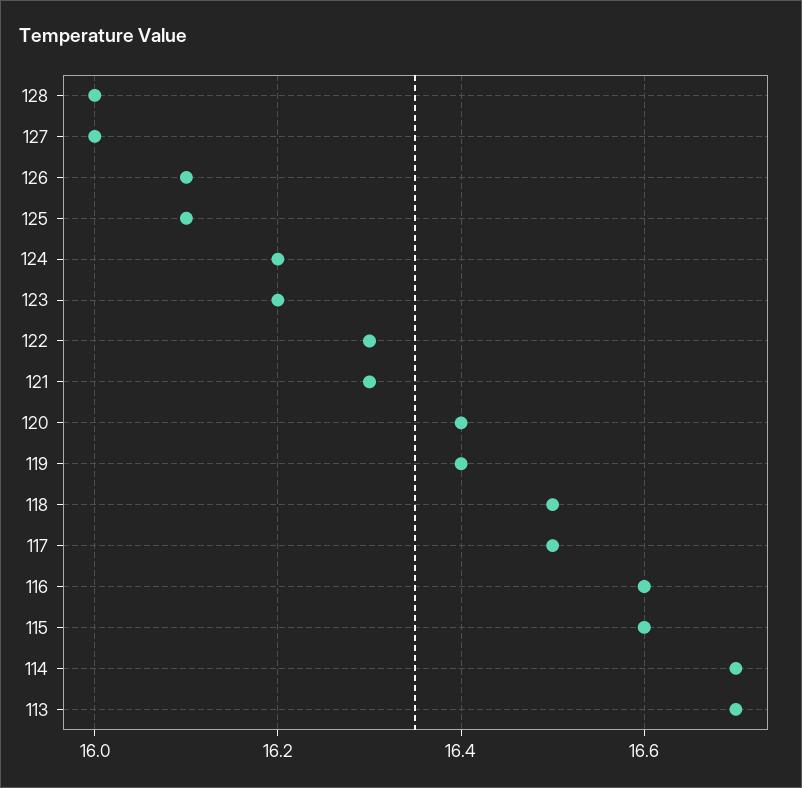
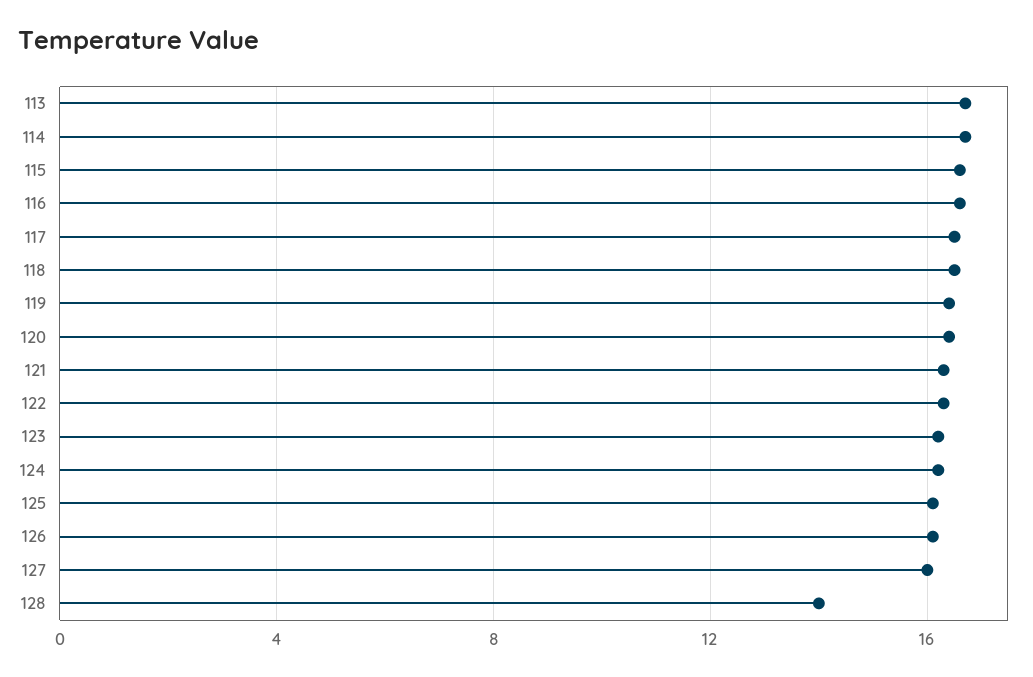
128: 16 -> 14

